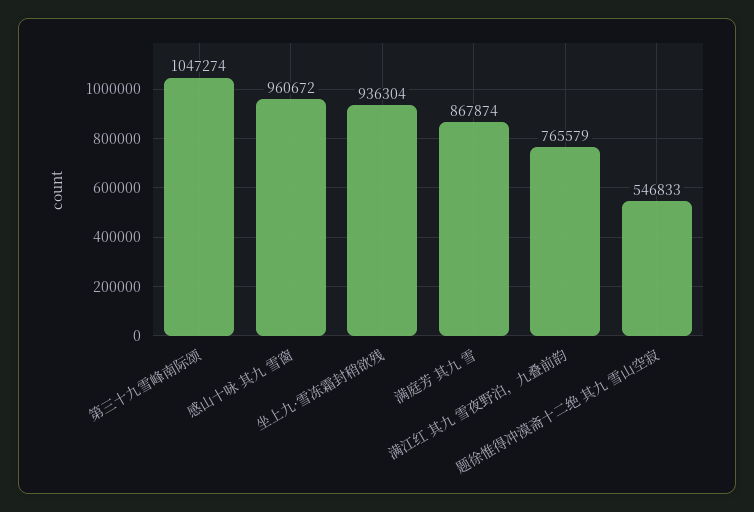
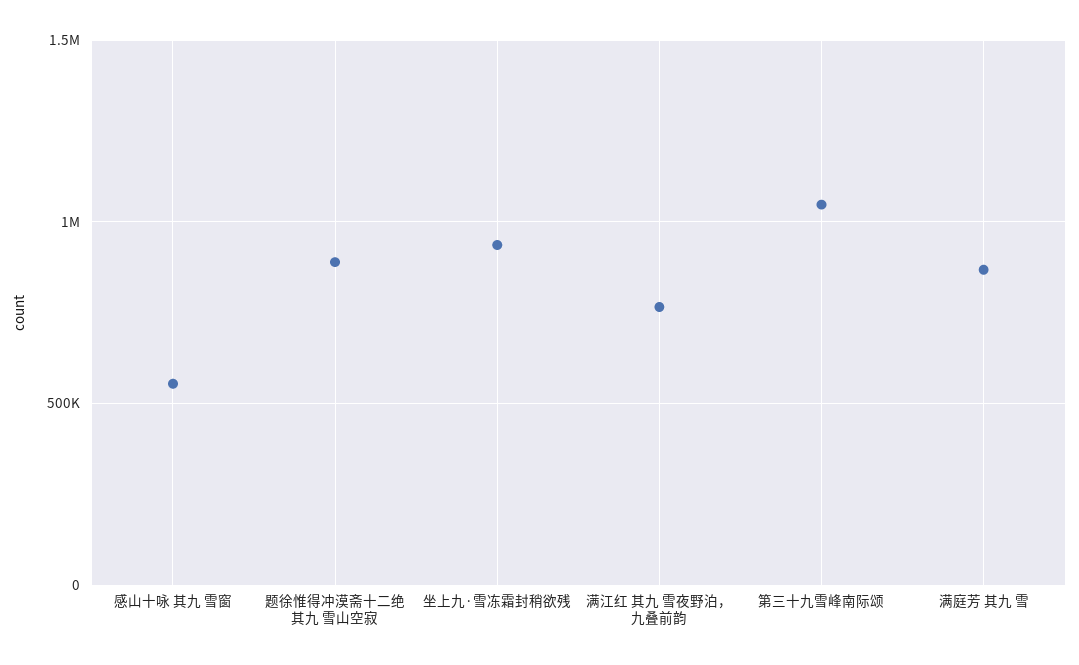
感山十咏 其九 雪窗: 960672 -> 550000
题徐惟得冲漠斋十二绝 其九 雪山空寂: 546833 -> 900000

